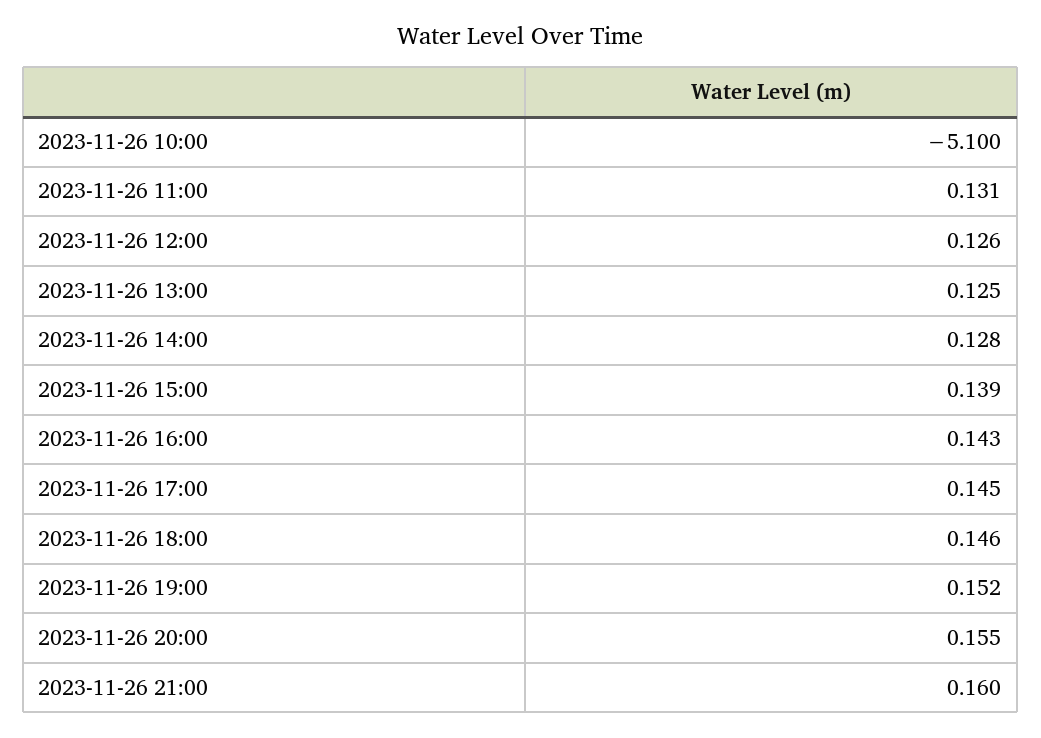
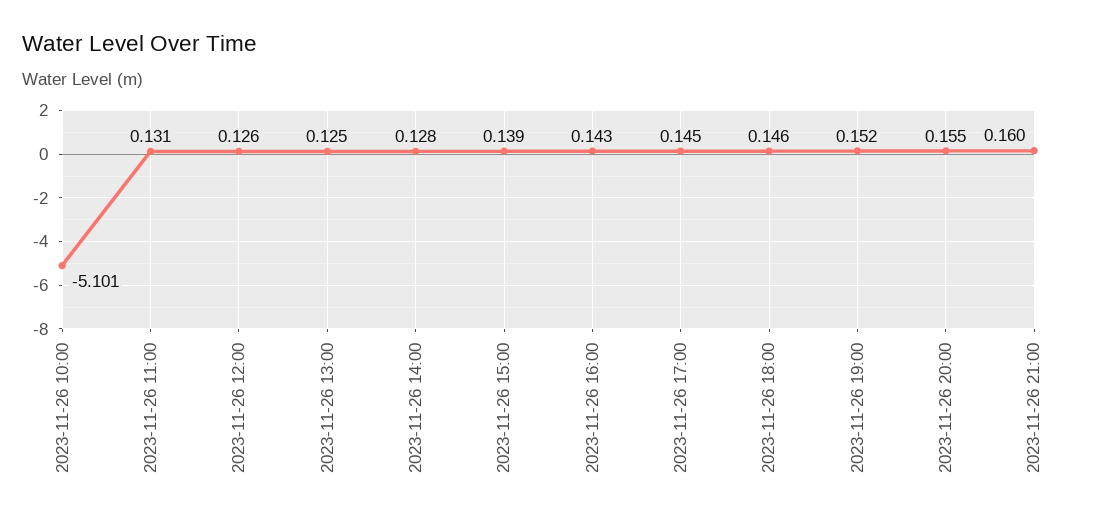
2023-11-26 10:00: -5.1 -> -5.101

